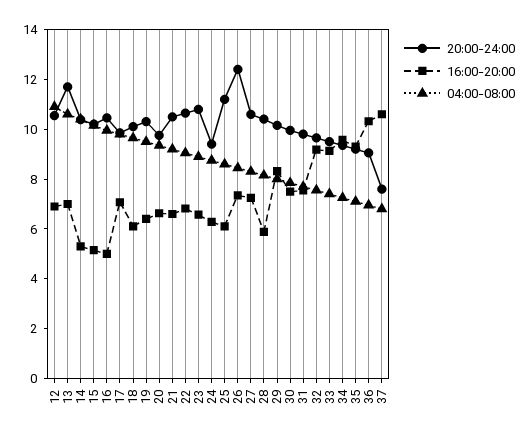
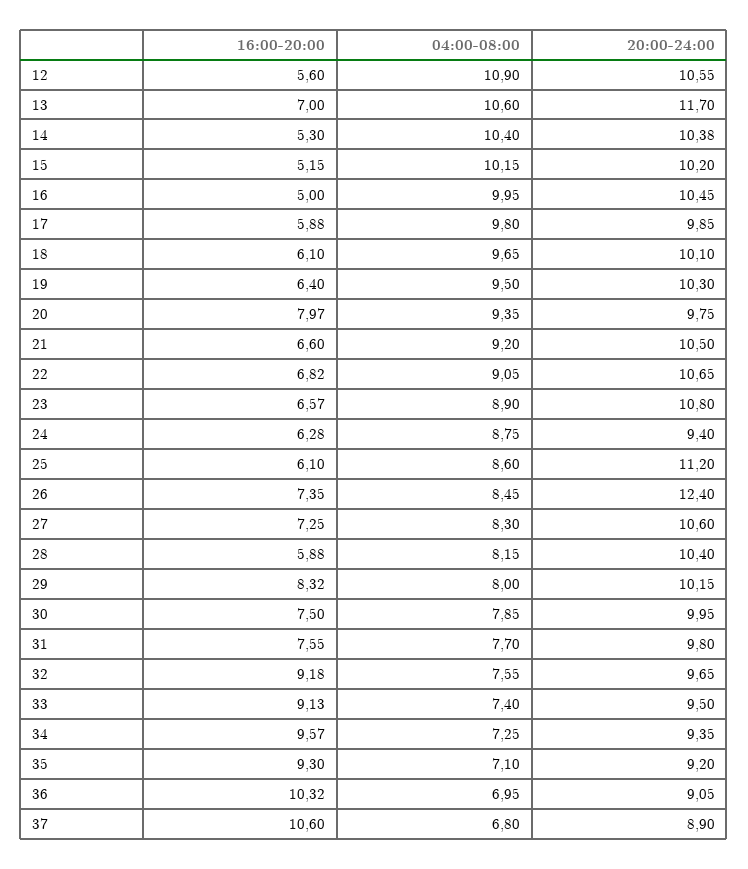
16:00-20:00, 12: 7 -> 5.6
16:00-20:00, 17: 7 -> 5.88
16:00-20:00, 20: 6.5 -> 7.97
20:00-24:00, 37: 7.5 -> 8.9

